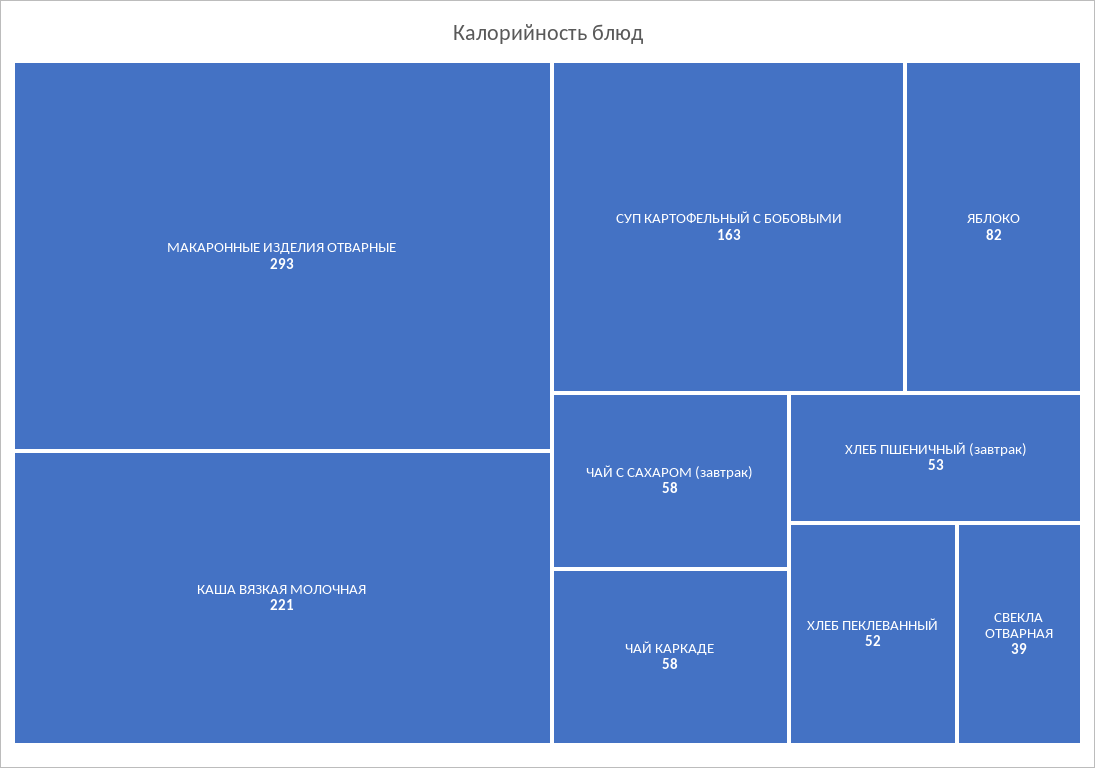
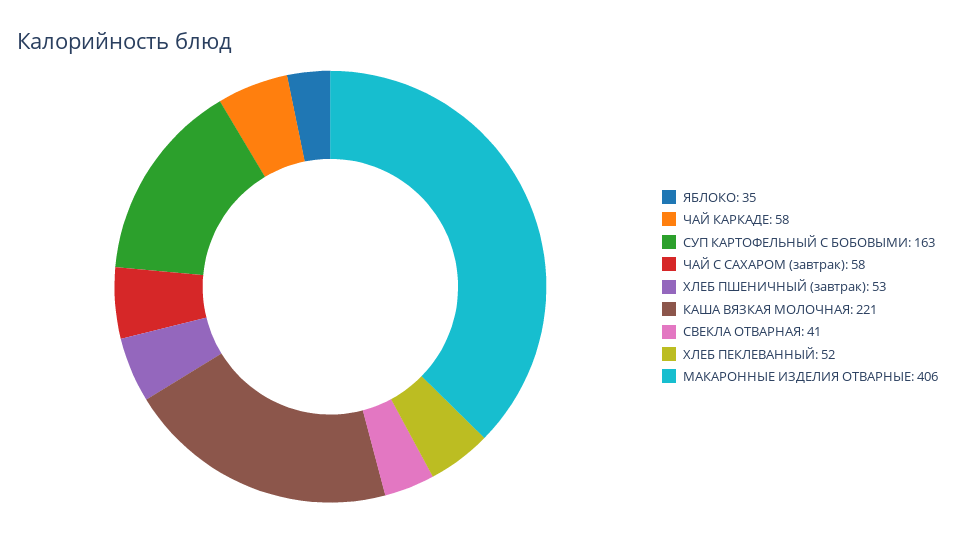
МАКАРОННЫЕ ИЗДЕЛИЯ ОТВАРНЫЕ: 293 -> 406
ЯБЛОКО: 82 -> 35
СВЕКЛА ОТВАРНАЯ: 39 -> 41

